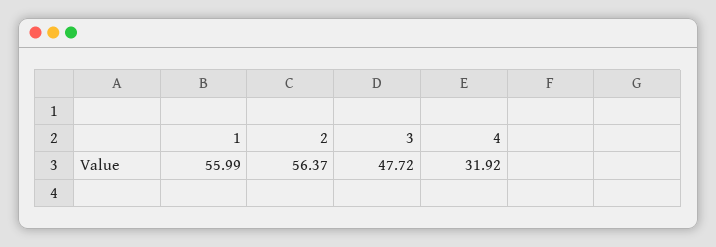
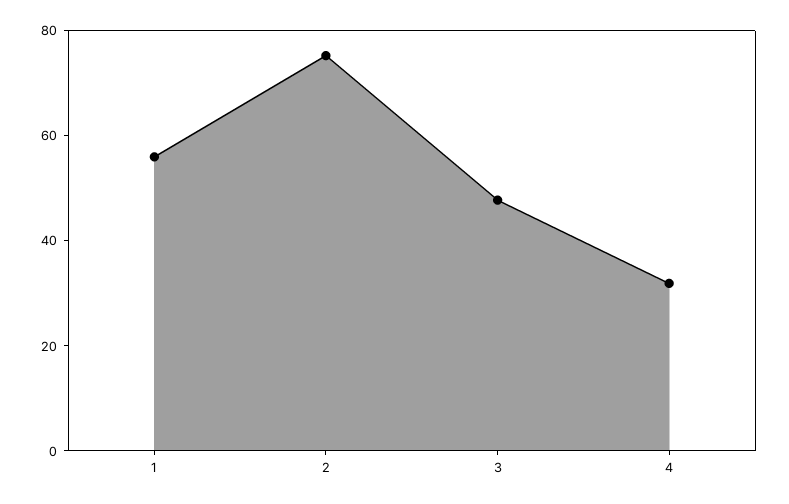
2: 56.37 -> 75

